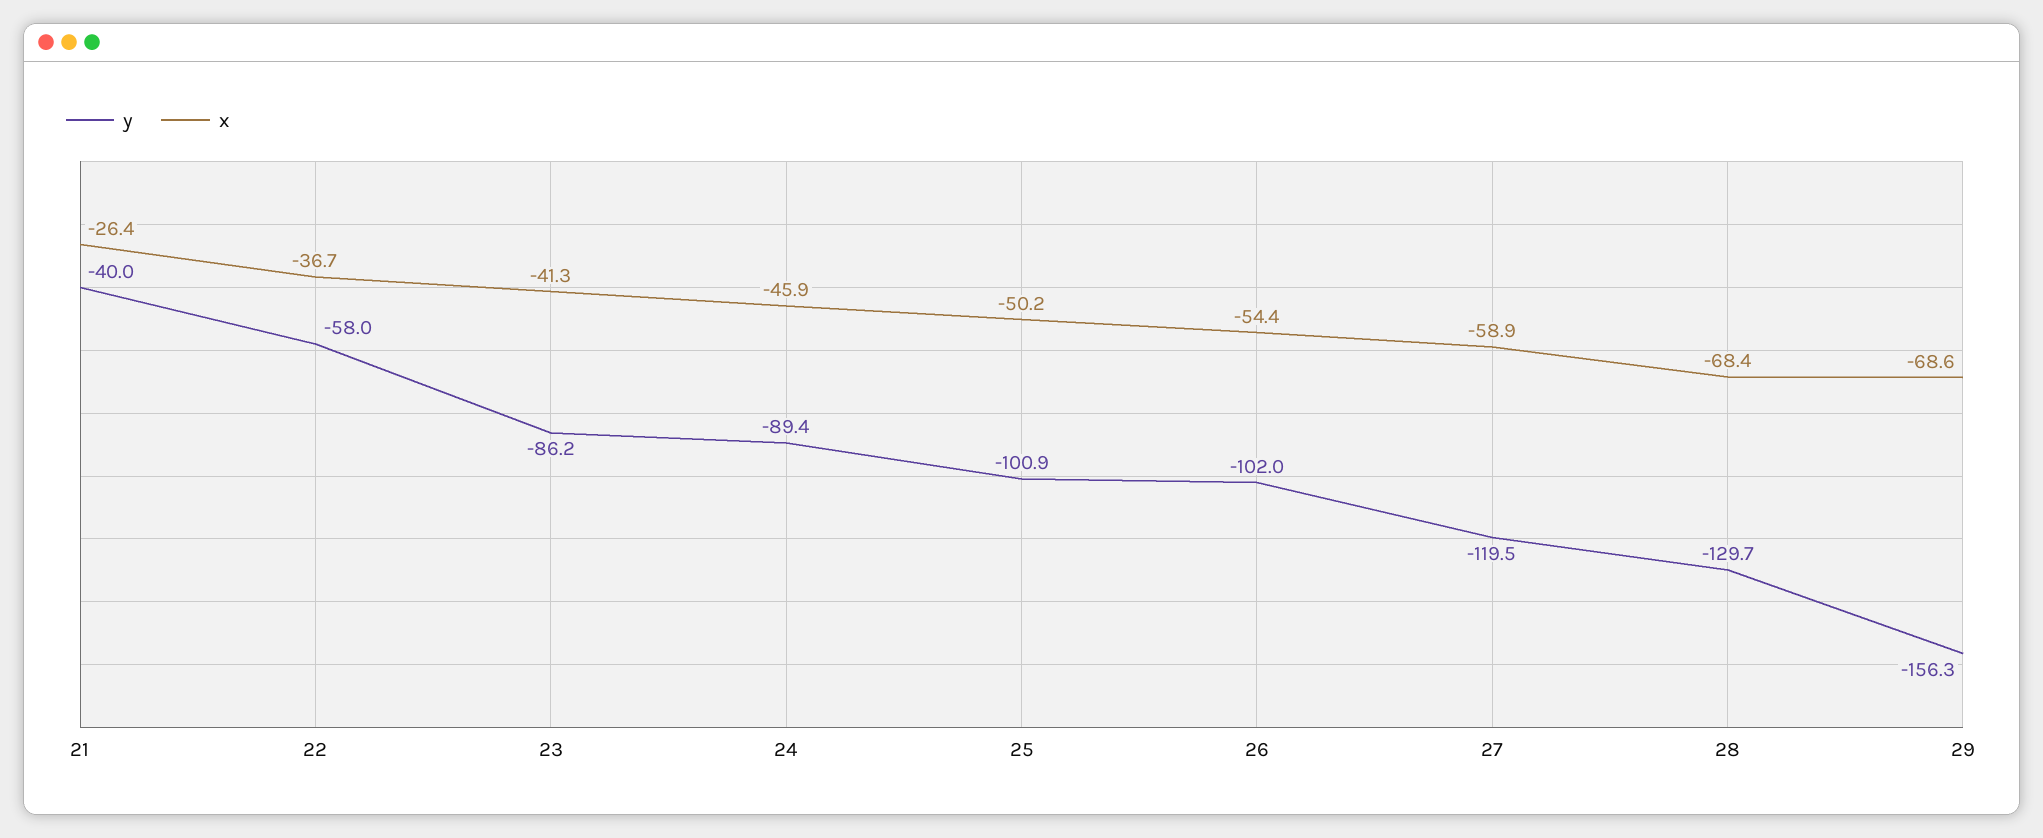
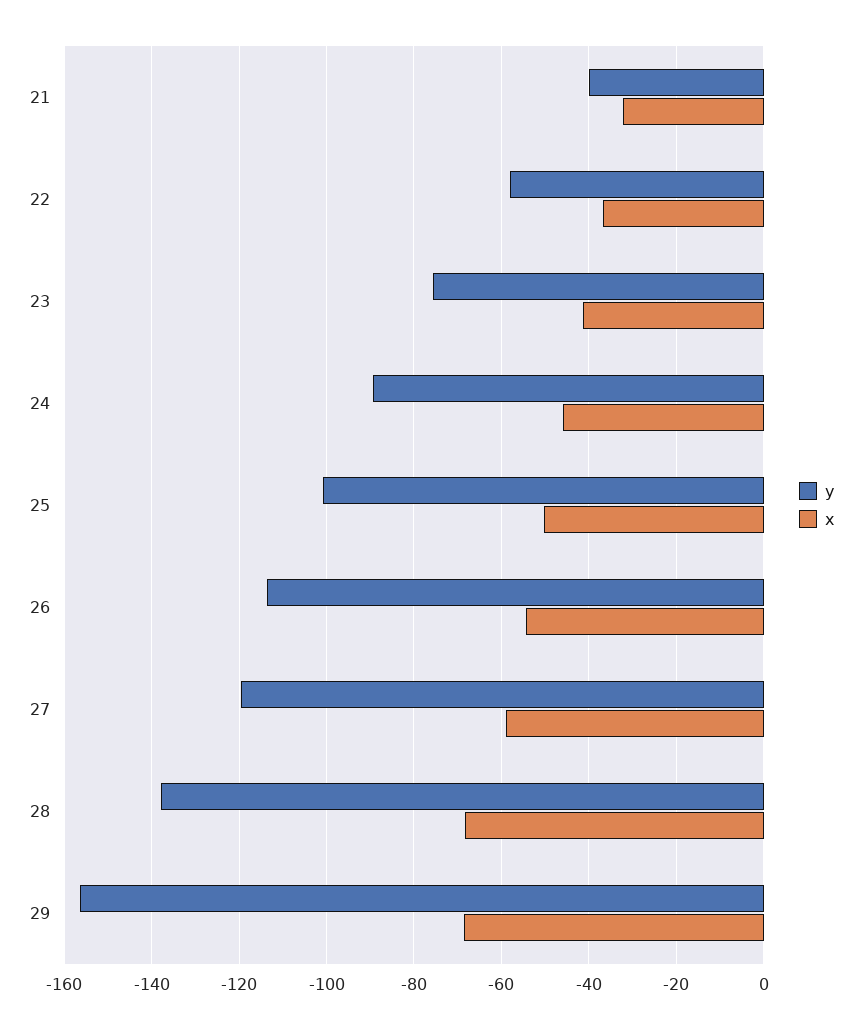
x, 21: -26.4 -> -32
y, 23: -86.2 -> -76
y, 26: -102 -> -114
y, 28: -129.7 -> -138

